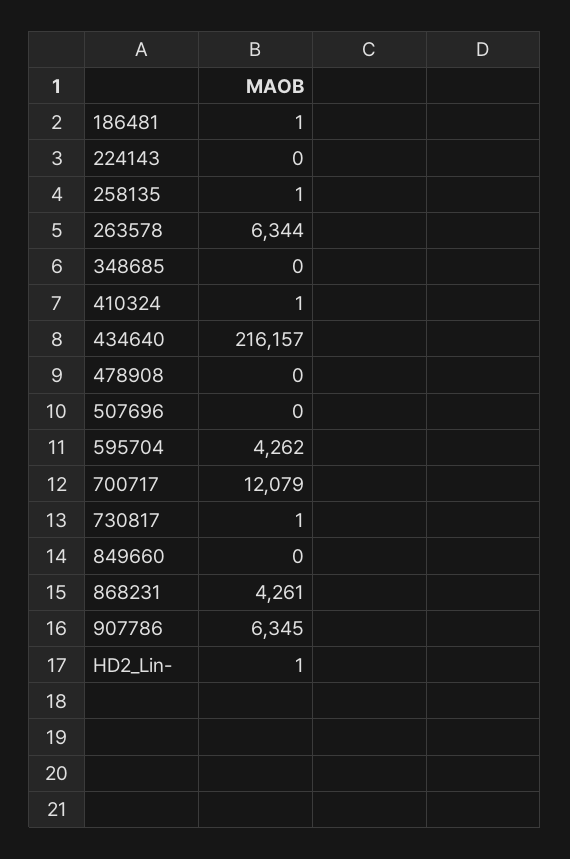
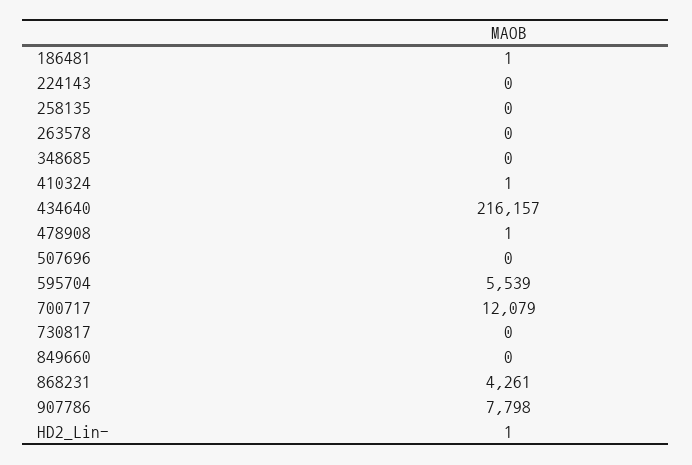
258135: 1 -> 0
263578: 6344 -> 0
478908: 0 -> 1
595704: 4262 -> 5539
730817: 1 -> 0
907786: 6345 -> 7798

